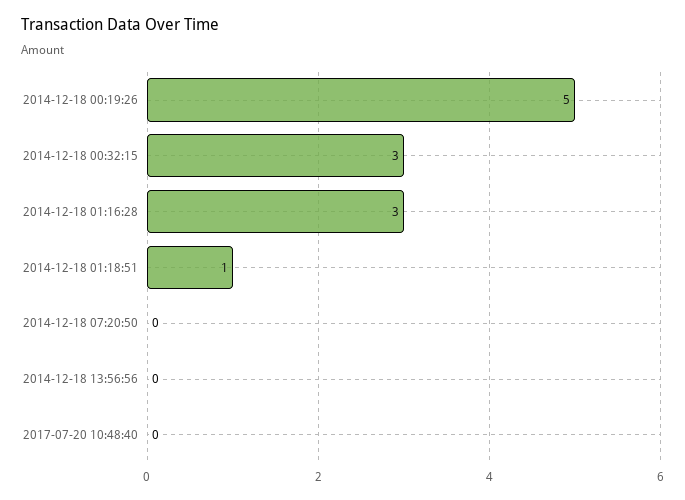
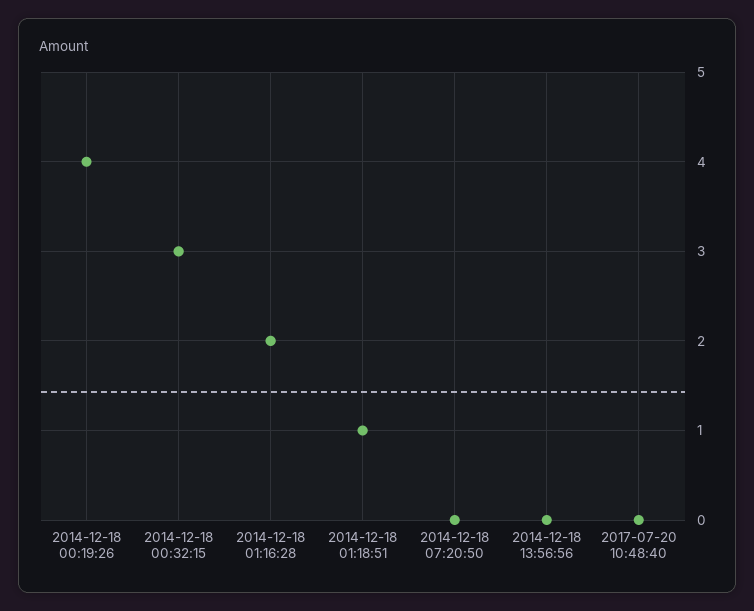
2014-12-18 00:19:26: 5 -> 4
2014-12-18 01:16:28: 3 -> 2

